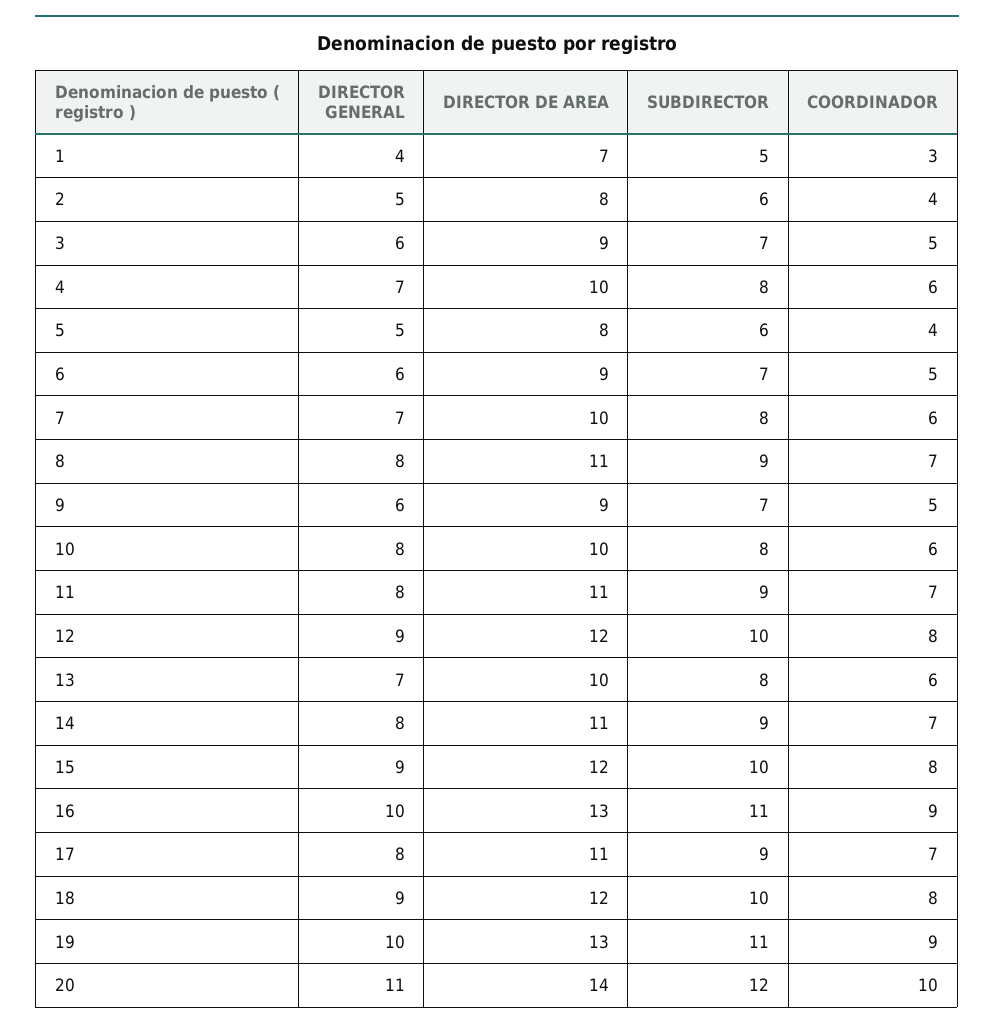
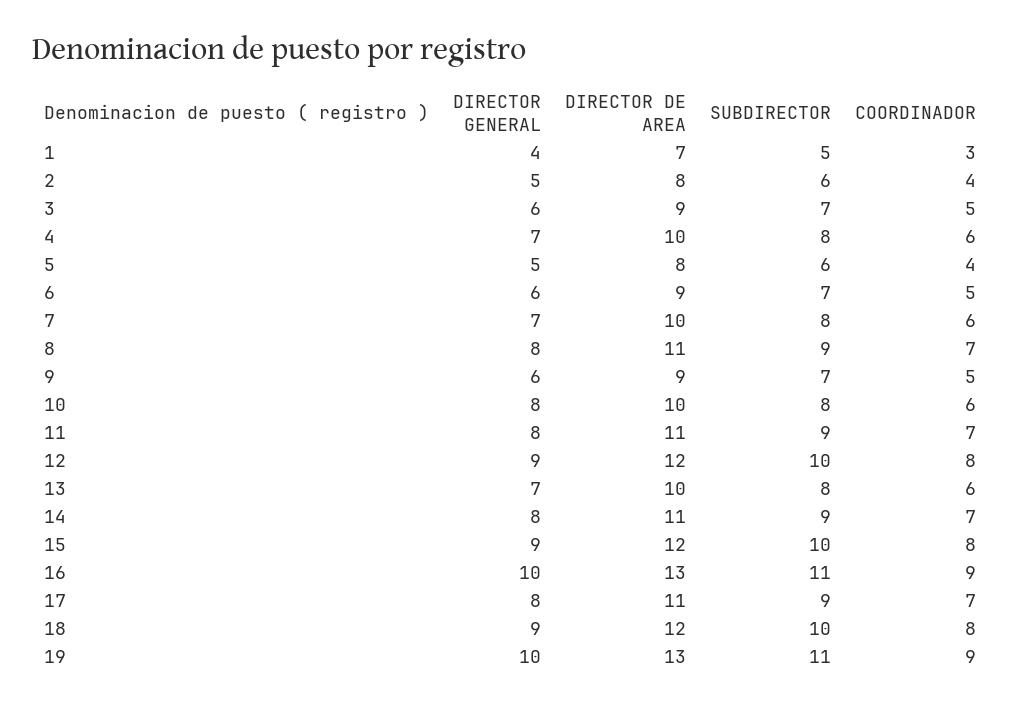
DIRECTOR GENERAL, 20: 11 -> none
DIRECTOR DE AREA, 20: 14 -> none
SUBDIRECTOR, 20: 12 -> none
COORDINADOR, 20: 10 -> none

